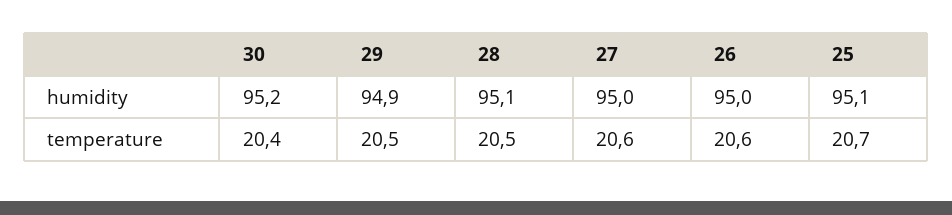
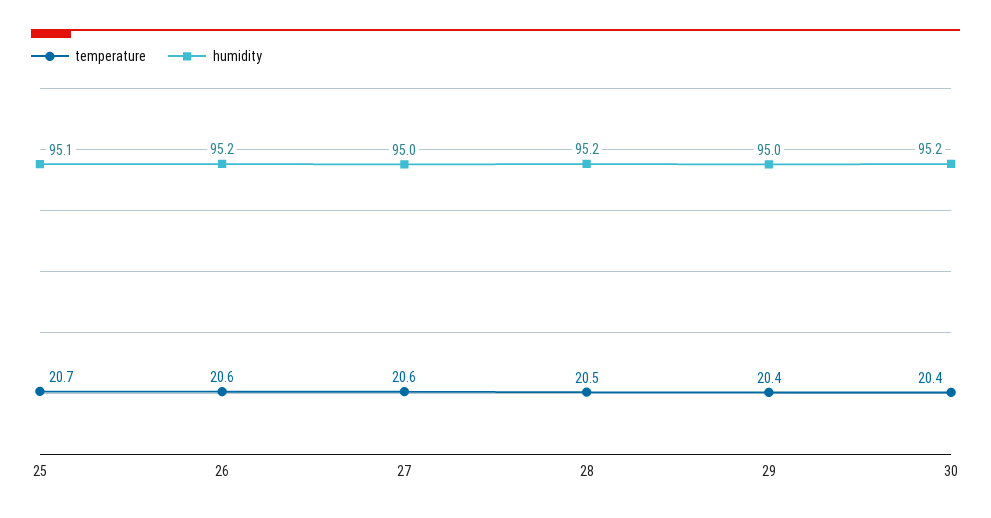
humidity, 29: 94.9 -> 95
humidity, 28: 95.1 -> 95.2
humidity, 26: 95 -> 95.2
temperature, 29: 20.5 -> 20.4

